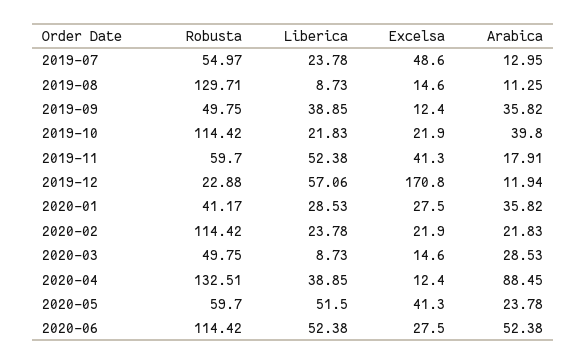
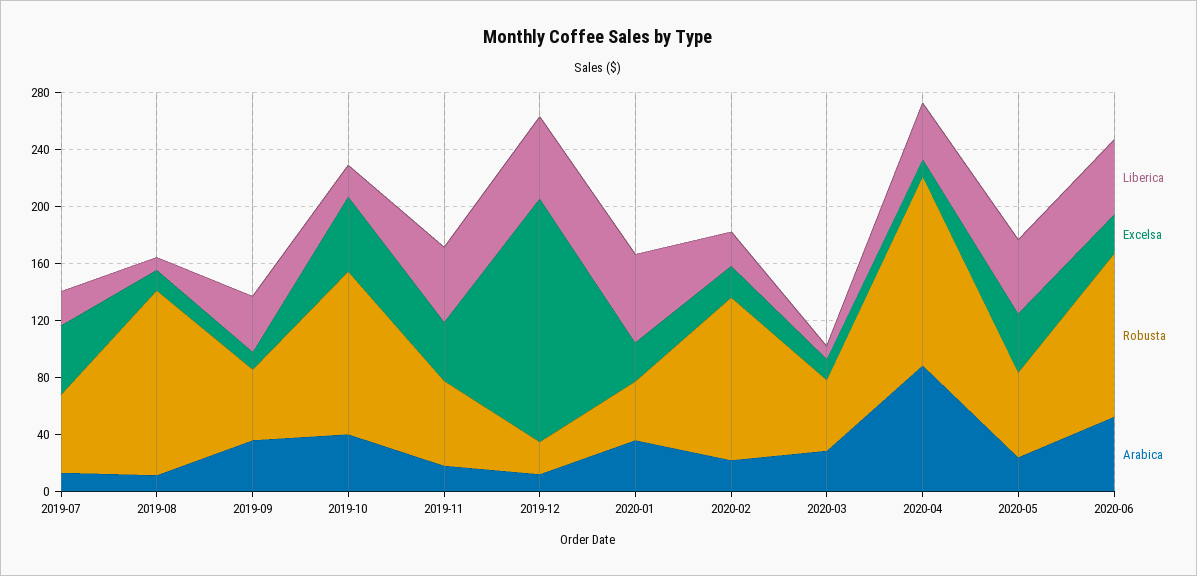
Excelsa, 2019-10: 21.9 -> 50
Liberica, 2020-01: 28.53 -> 60

